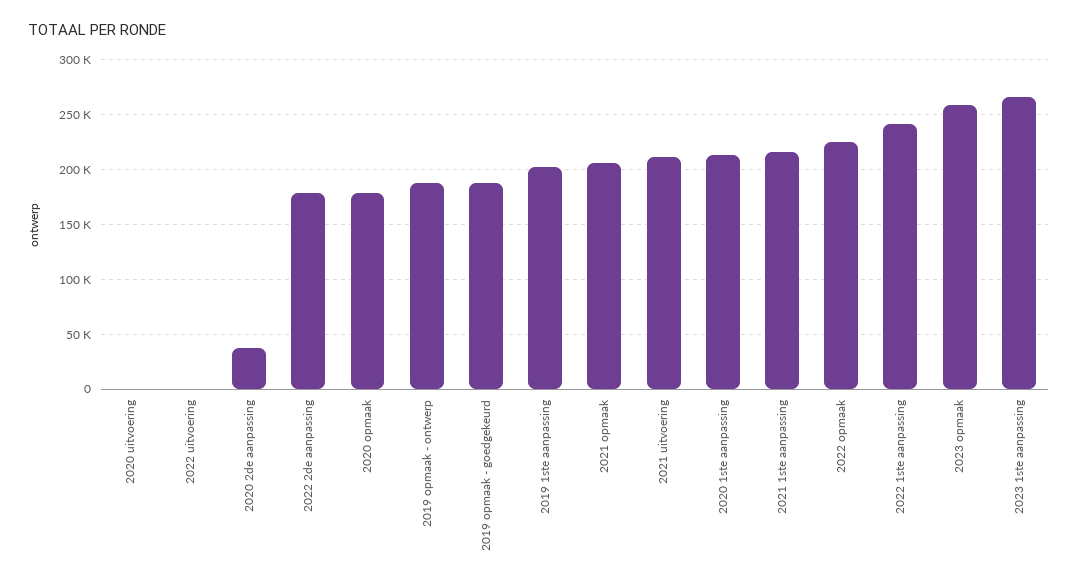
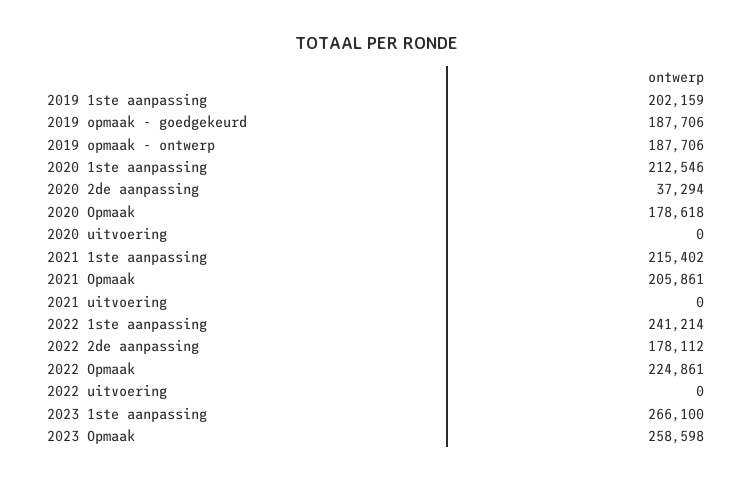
2021 uitvoering: 210000 -> 0

